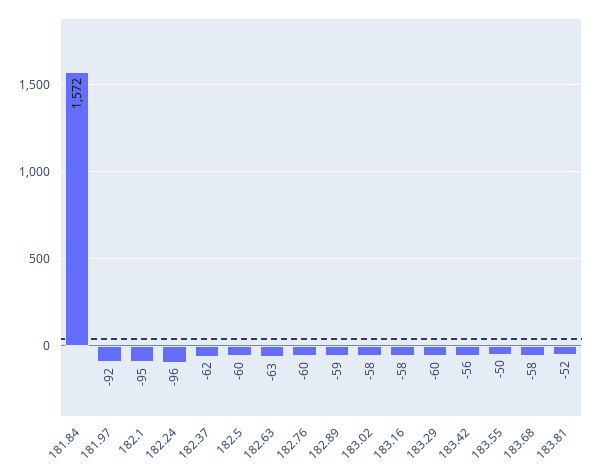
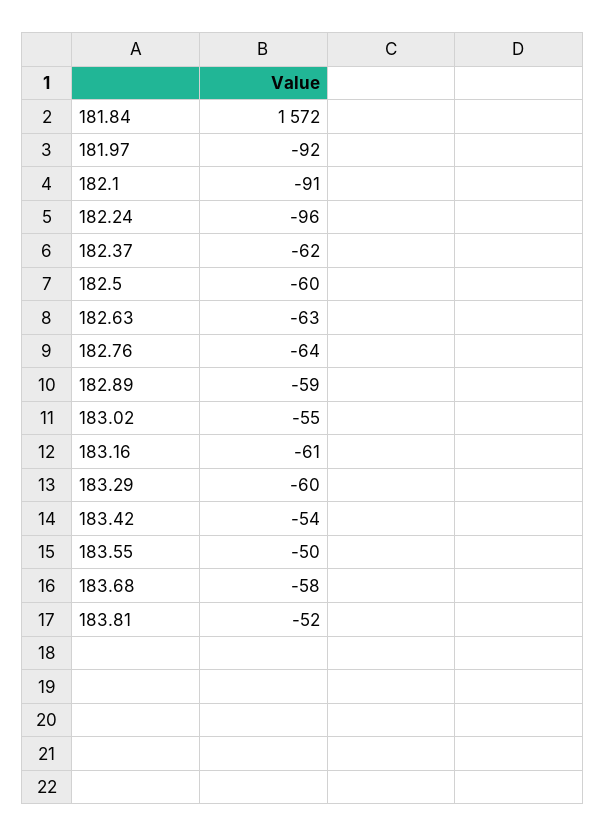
182.1: -95 -> -91
182.76: -60 -> -64
183.02: -58 -> -55
183.16: -58 -> -61
183.42: -56 -> -54

